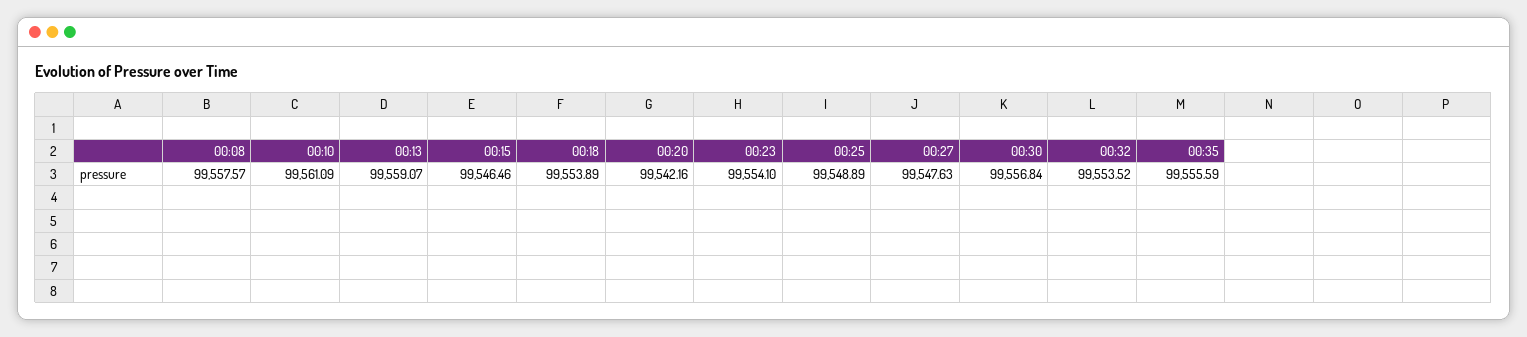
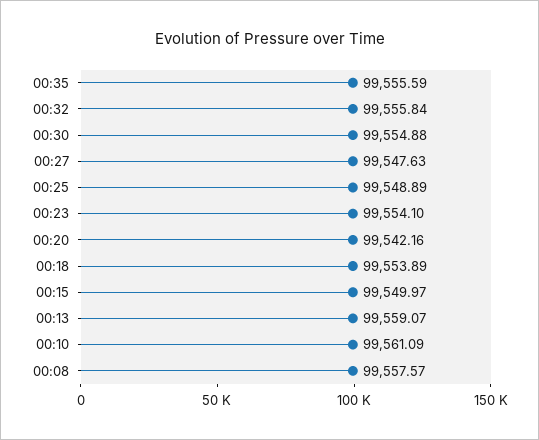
00:15: 99546.46 -> 99549.97
00:30: 99556.84 -> 99554.88
00:32: 99553.52 -> 99555.84

